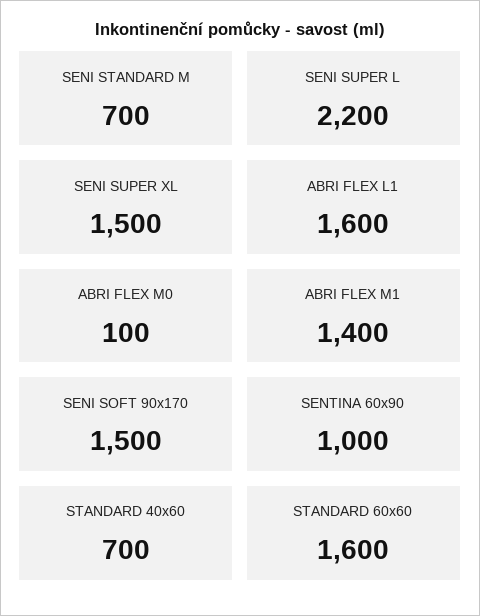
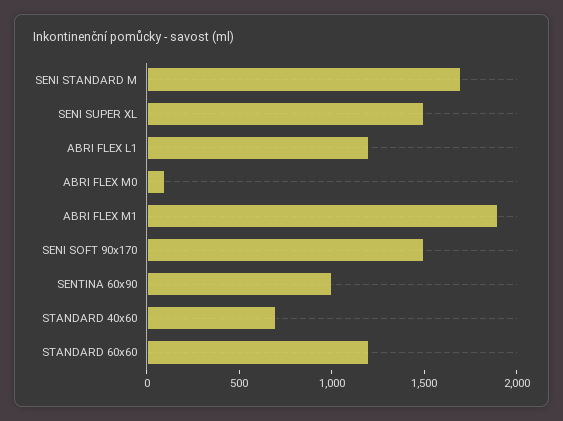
SENI STANDARD M: 700 -> 1700
SENI SUPER L: 2200 -> none
ABRI FLEX L1: 1600 -> 1200
ABRI FLEX M1: 1400 -> 1900
STANDARD 60x60: 1600 -> 1200

